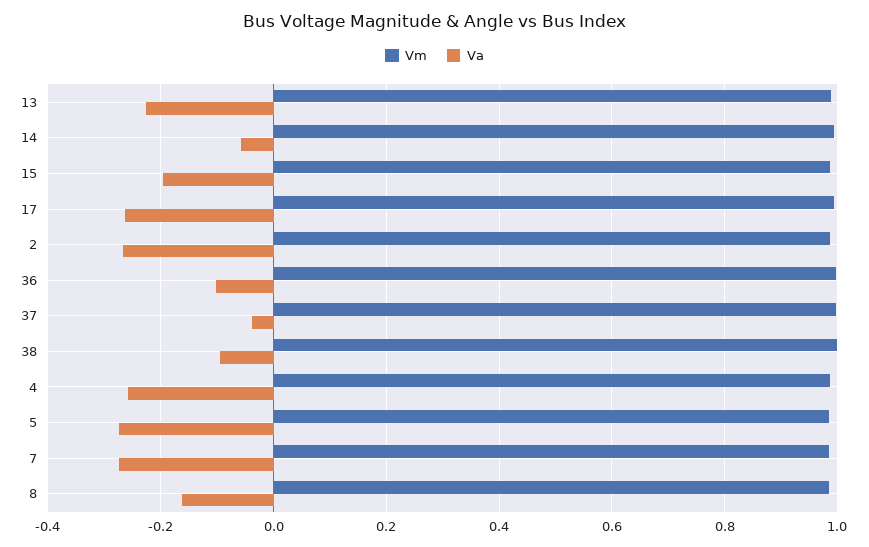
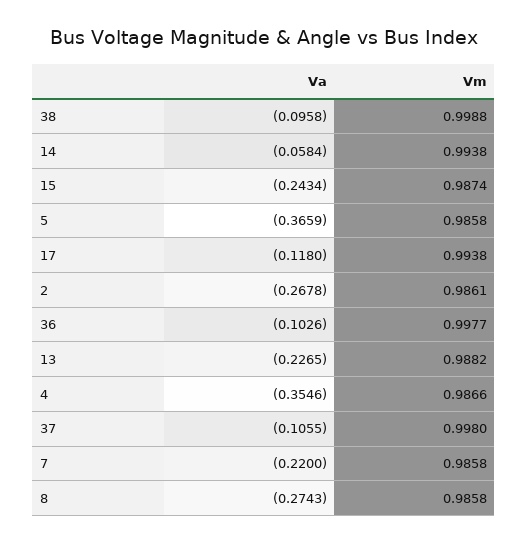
Va, 15: -0.2 -> -0.2434
Va, 17: -0.26 -> -0.118
Va, 37: -0.04 -> -0.1055
Va, 4: -0.26 -> -0.3546
Va, 5: -0.28 -> -0.3659
Va, 7: -0.28 -> -0.22
Va, 8: -0.16 -> -0.2743

